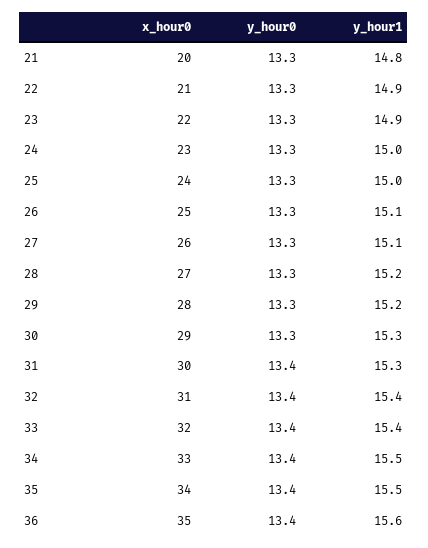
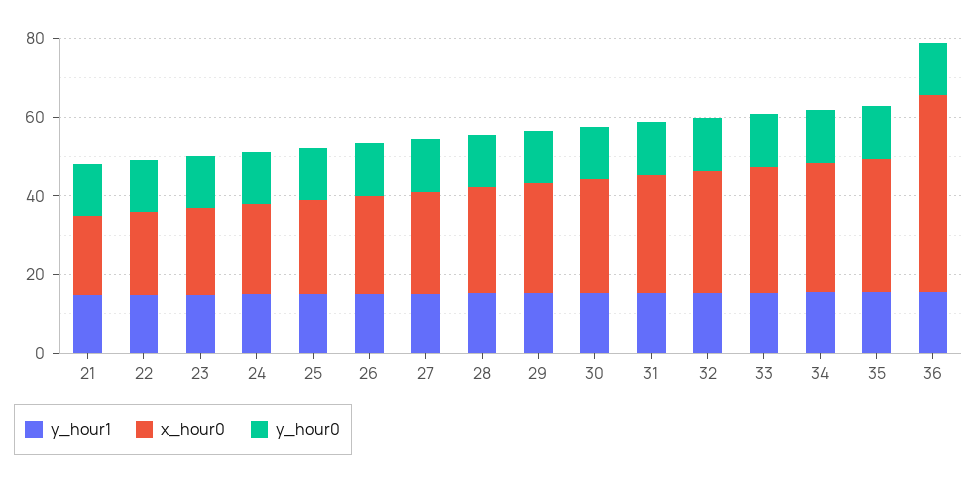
x_hour0, 36: 35 -> 50

